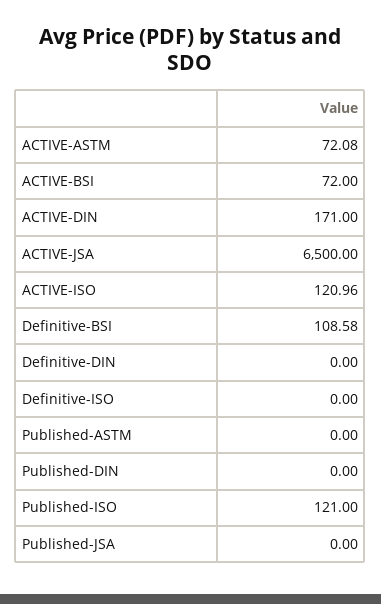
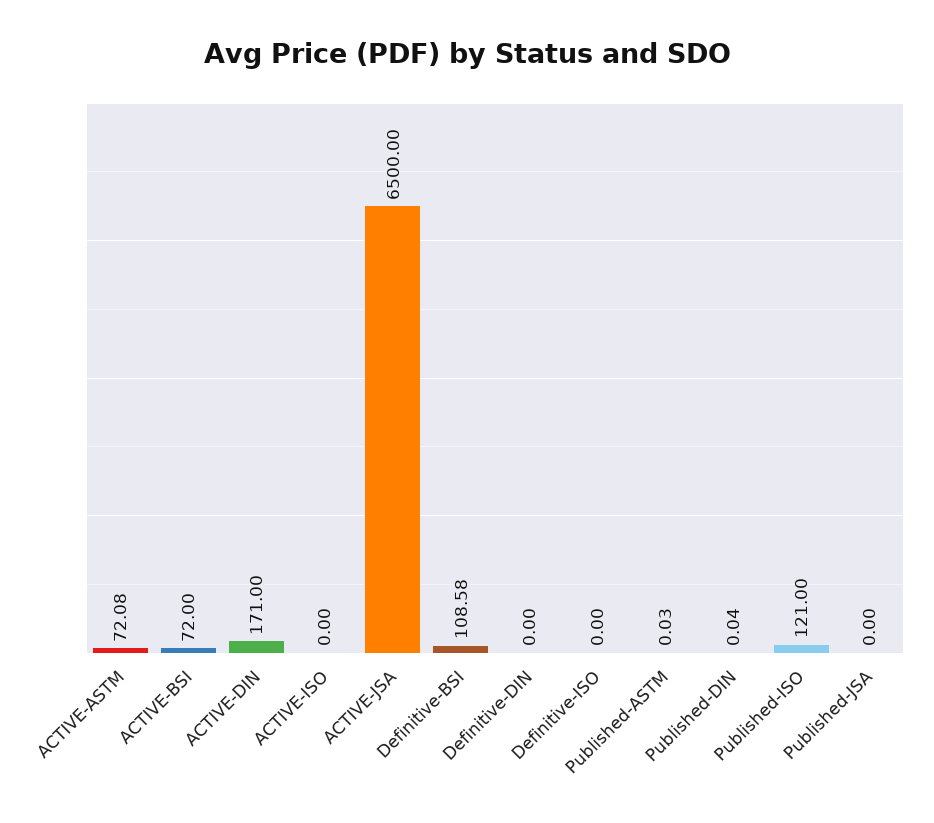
ACTIVE-ISO: 120.96 -> 0
Published-ASTM: 0 -> 0.03
Published-DIN: 0 -> 0.04

